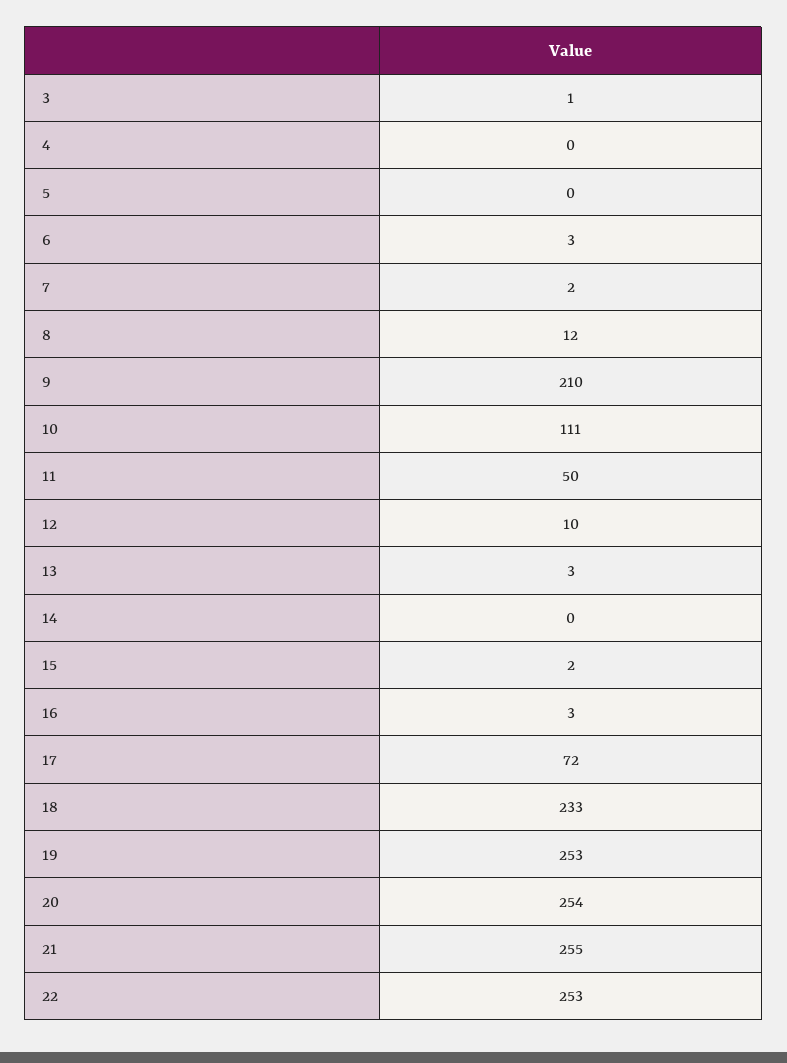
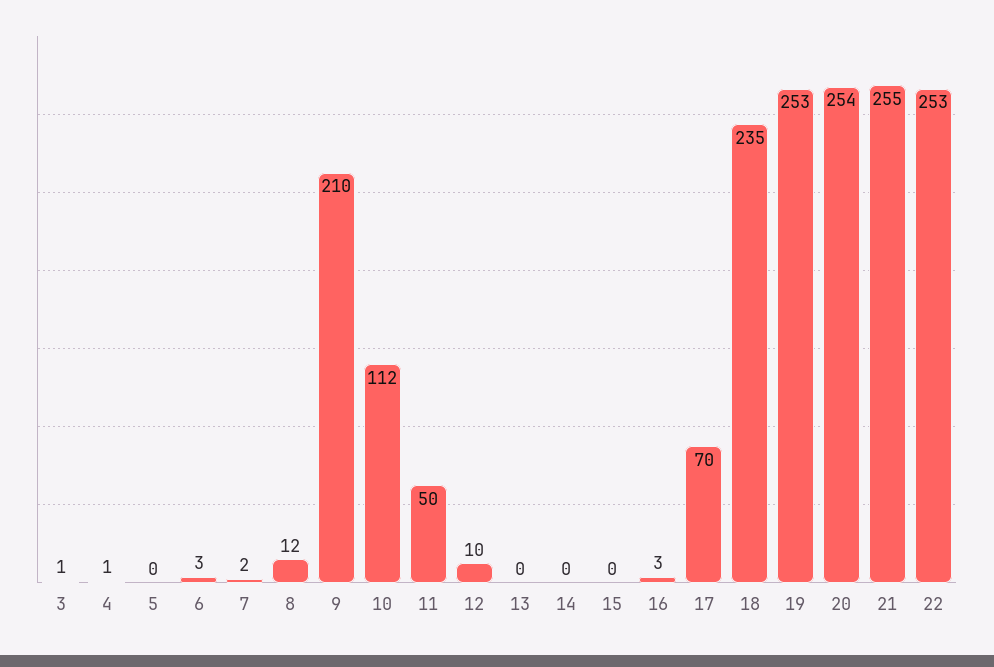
4: 0 -> 1
10: 111 -> 112
13: 3 -> 0
15: 2 -> 0
17: 72 -> 70
18: 233 -> 235

